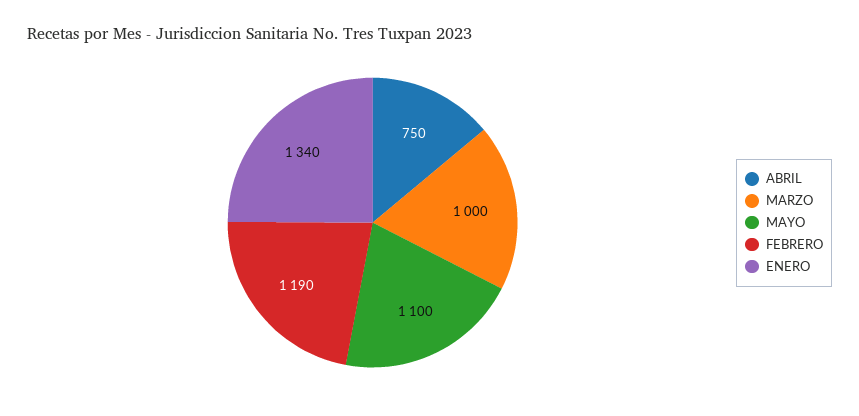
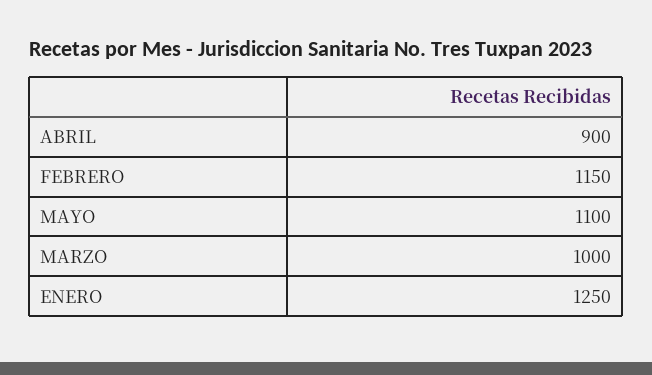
ABRIL: 750 -> 900
FEBRERO: 1190 -> 1150
ENERO: 1340 -> 1250

